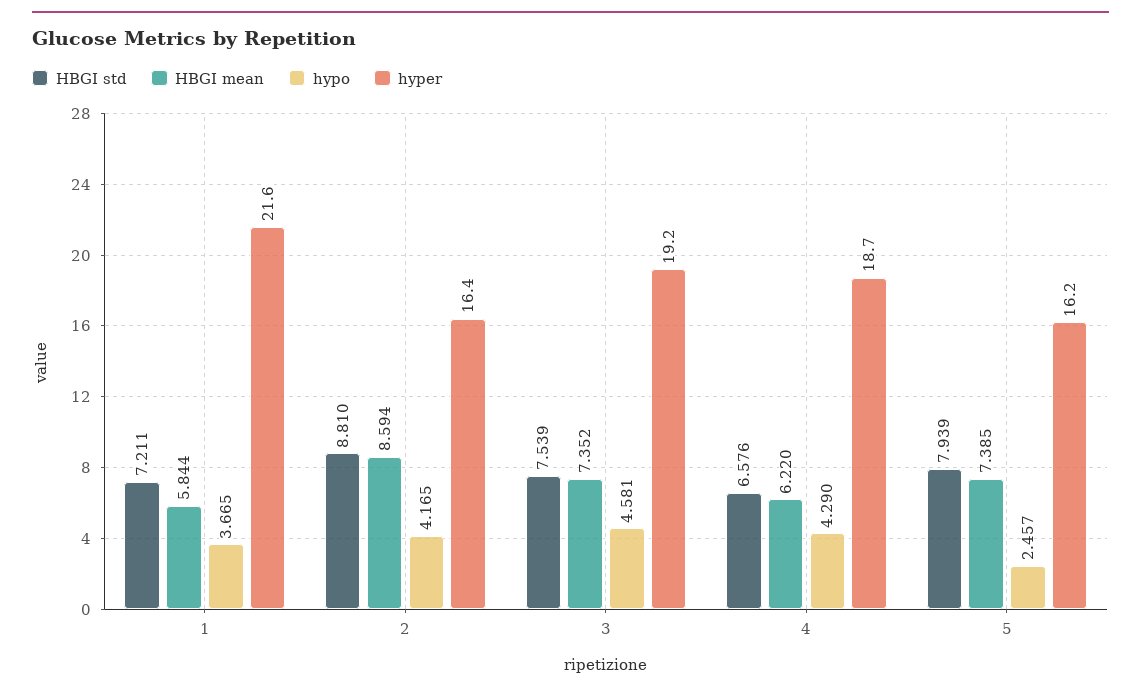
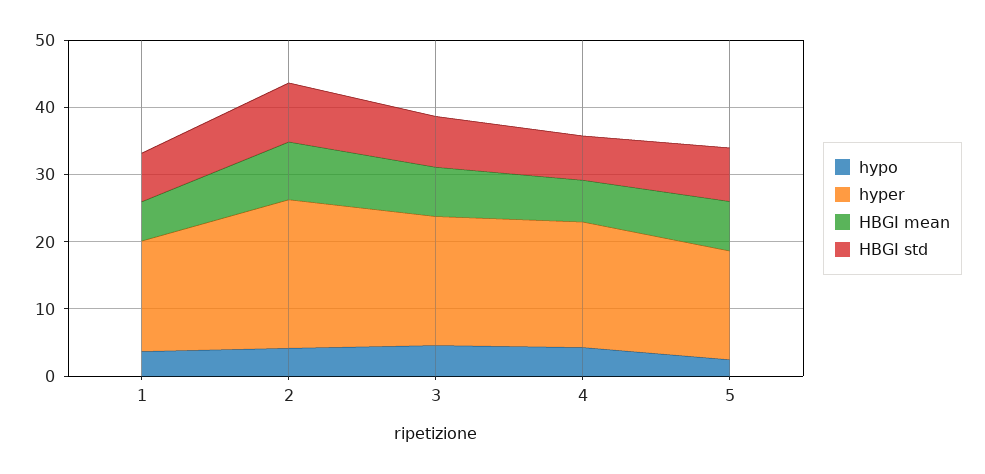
hyper, 1: 21.6 -> 16
hyper, 2: 16.4 -> 22

